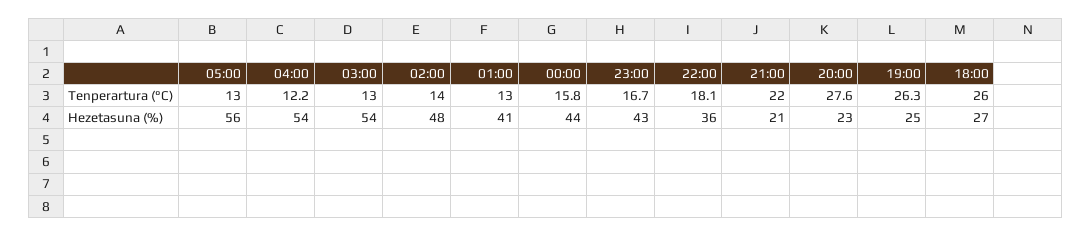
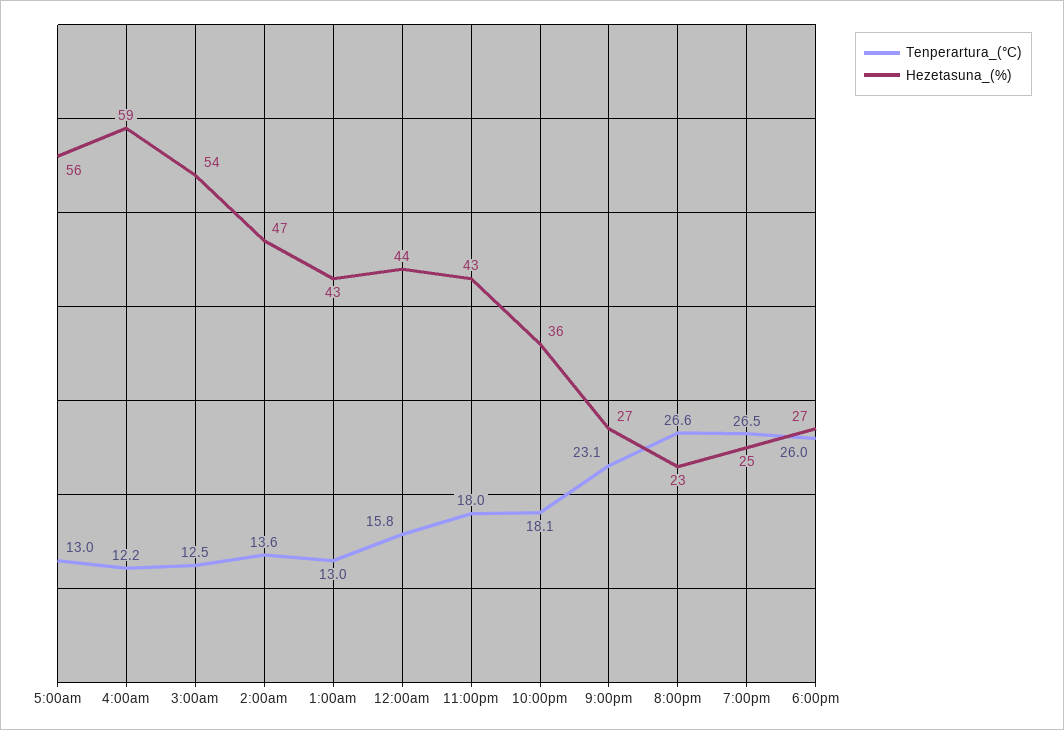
Tenperartura (°C), 03:00: 13 -> 12.5
Tenperartura (°C), 02:00: 14 -> 13.6
Tenperartura (°C), 23:00: 16.7 -> 18
Tenperartura (°C), 21:00: 22 -> 23.1
Tenperartura (°C), 20:00: 27.6 -> 26.6
Tenperartura (°C), 19:00: 26.3 -> 26.5
Hezetasuna (%), 04:00: 54 -> 59
Hezetasuna (%), 02:00: 48 -> 47
Hezetasuna (%), 01:00: 41 -> 43
Hezetasuna (%), 21:00: 21 -> 27

